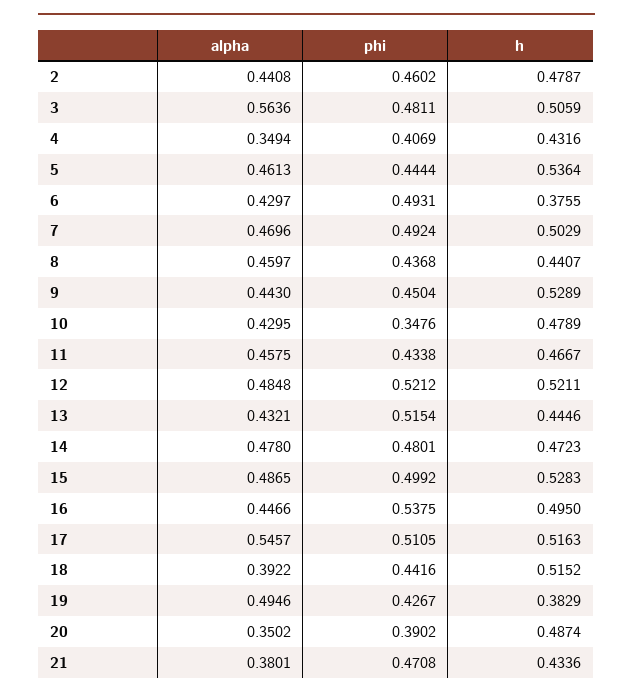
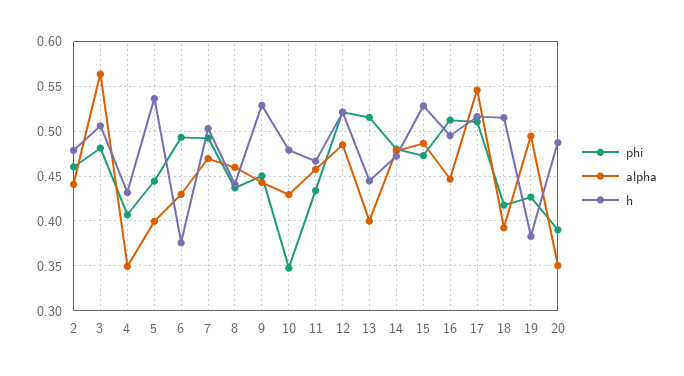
alpha, 5: 0.4613 -> 0.4
alpha, 13: 0.4321 -> 0.4
phi, 15: 0.4992 -> 0.47
phi, 16: 0.5375 -> 0.51
phi, 18: 0.4416 -> 0.42
alpha, 21: 0.3801 -> none
phi, 21: 0.4708 -> none
h, 21: 0.4336 -> none

